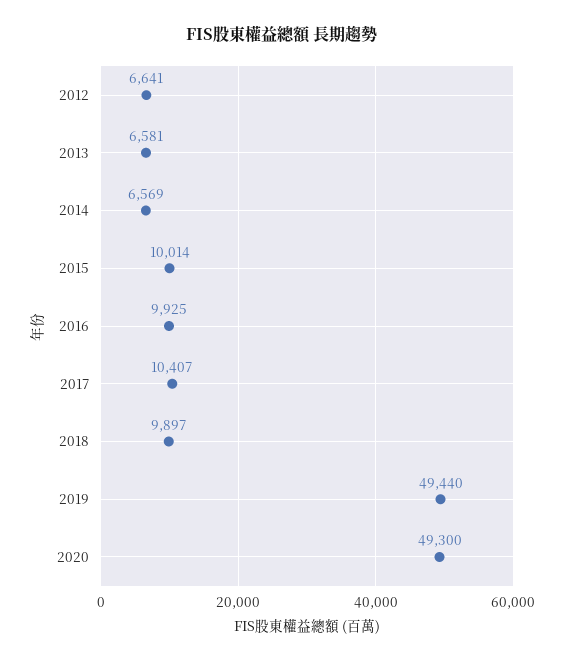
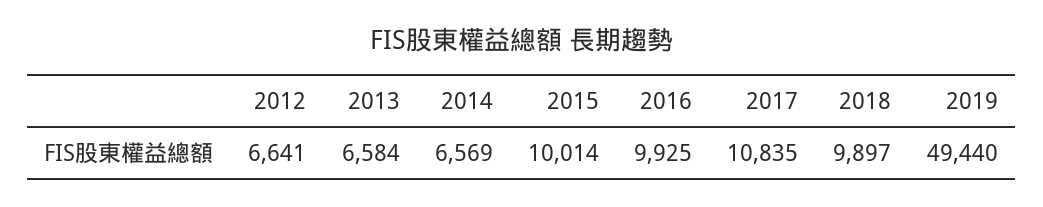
2013: 6581 -> 6584
2017: 10407 -> 10835
2020: 49300 -> none

